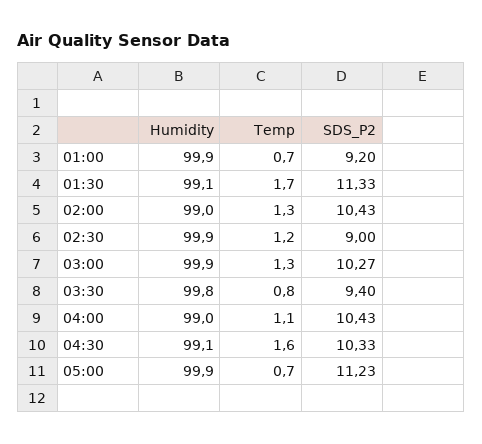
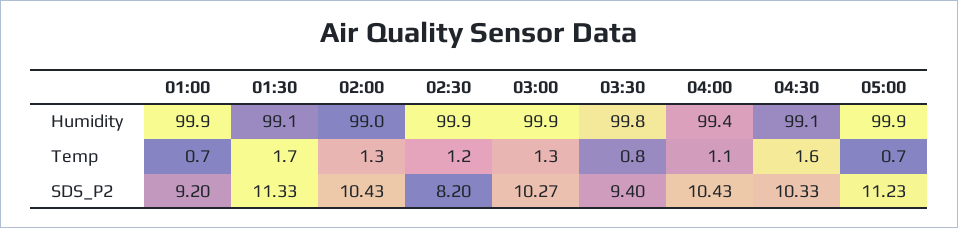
SDS_P2, 02:30: 9 -> 8.2
Humidity, 04:00: 99 -> 99.4

